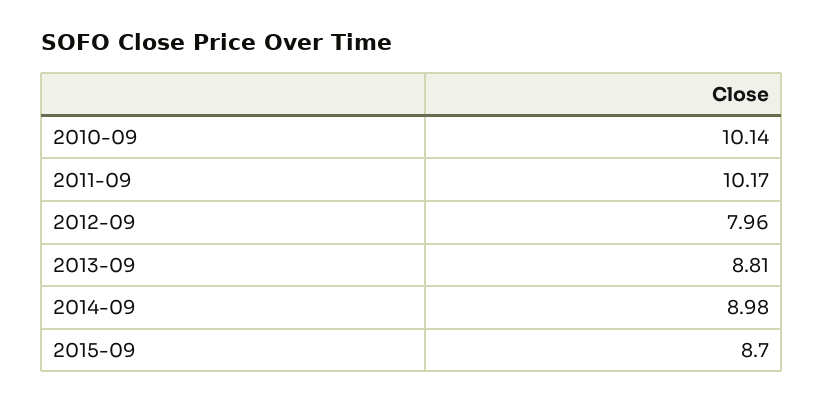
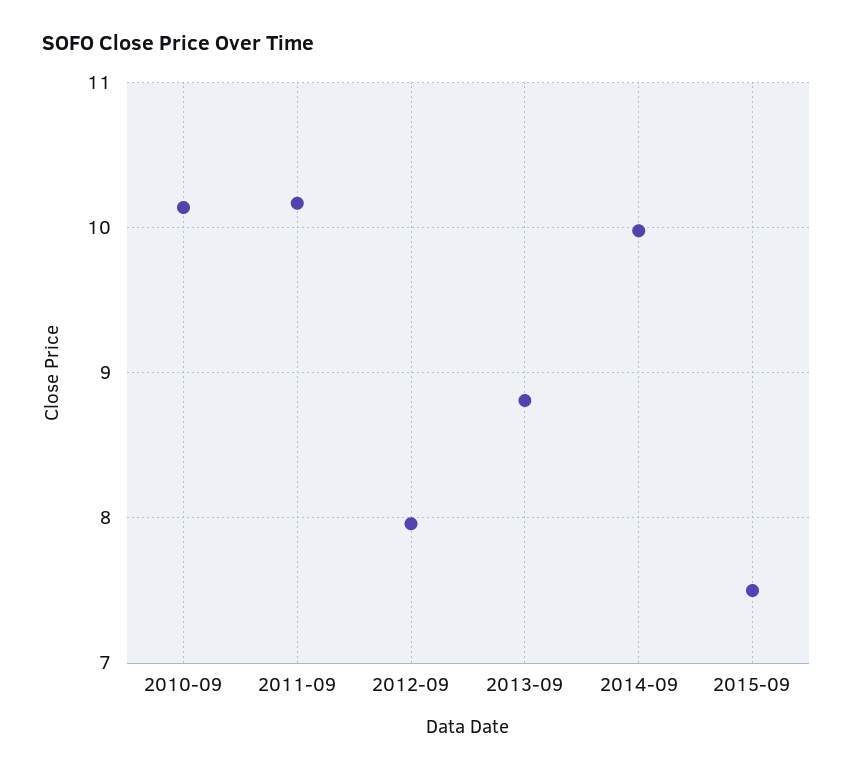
2014-09: 8.98 -> 10
2015-09: 8.7 -> 7.5

